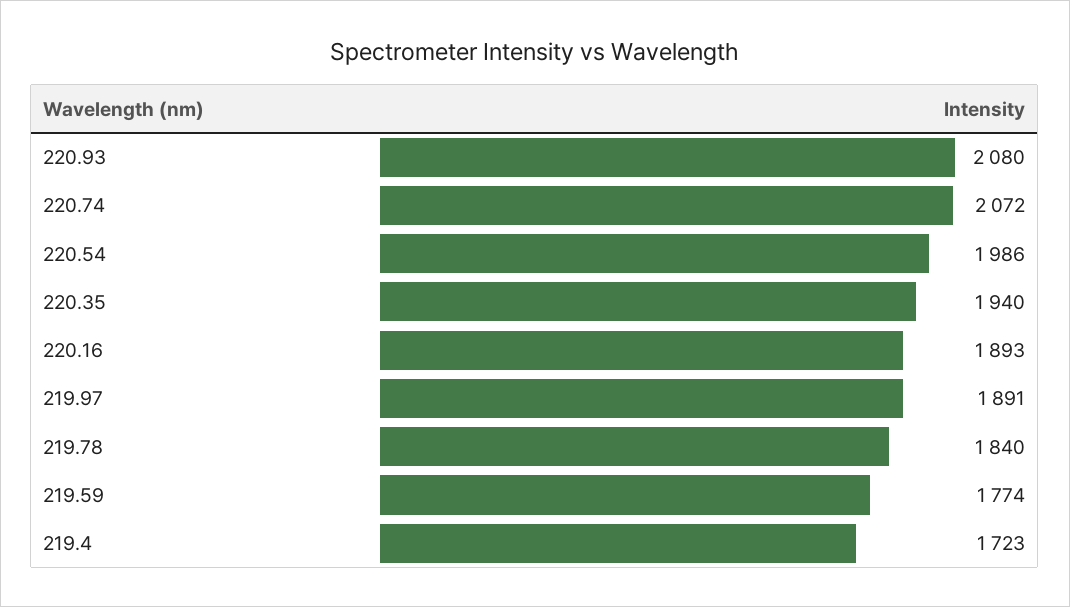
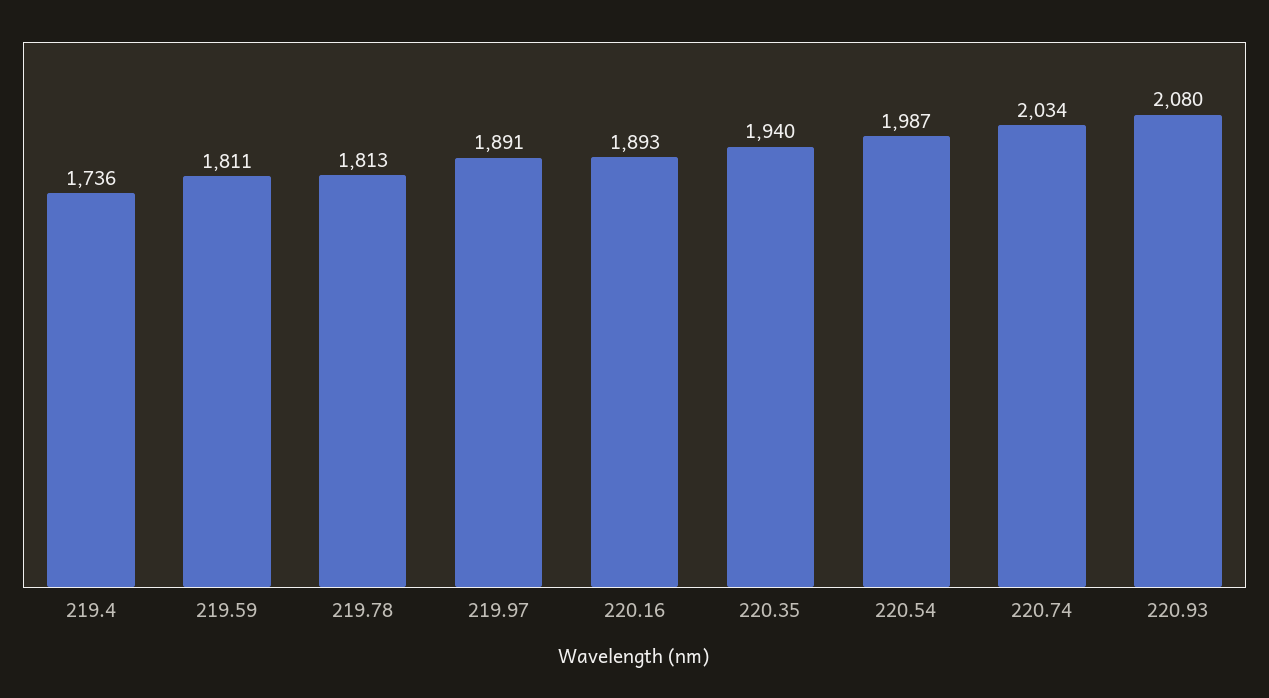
220.74: 2072 -> 2034
220.54: 1986 -> 1987
219.78: 1840 -> 1813
219.59: 1774 -> 1811
219.4: 1723 -> 1736

